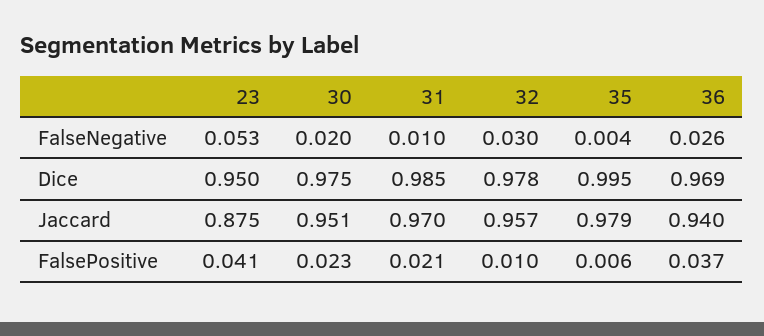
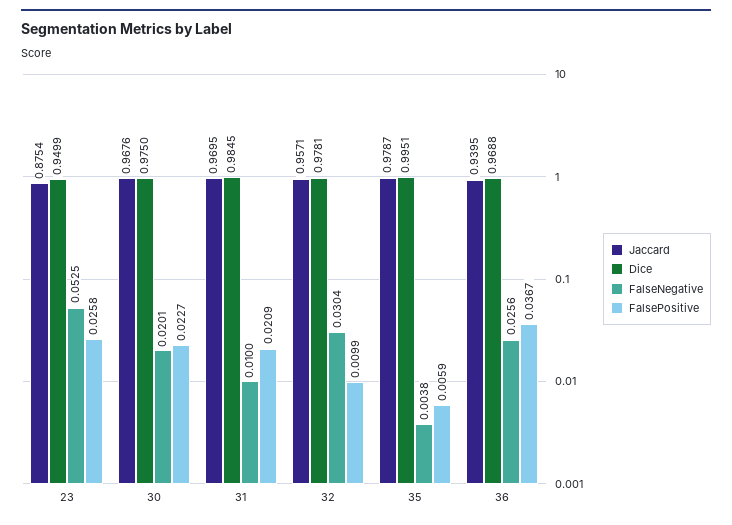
Jaccard, 30: 0.951 -> 0.9676
FalsePositive, 23: 0.041 -> 0.0258

